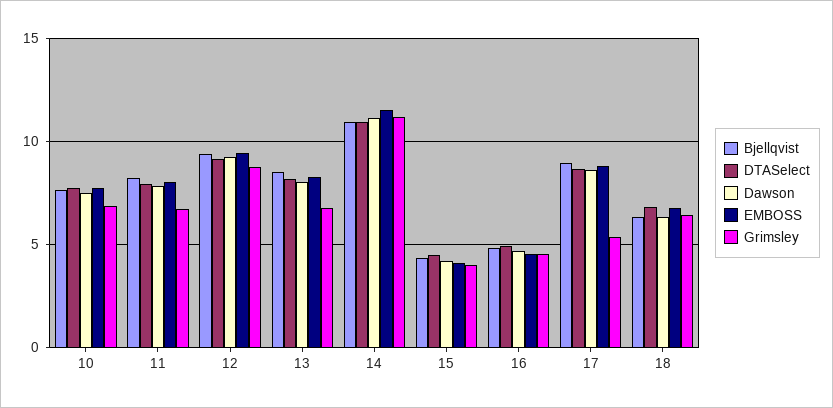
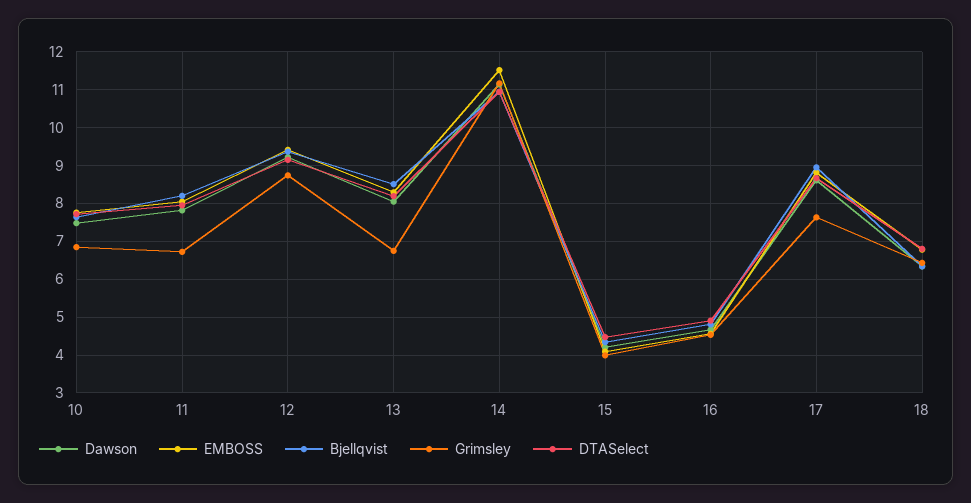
Grimsley, 17: 5.5 -> 7.6

